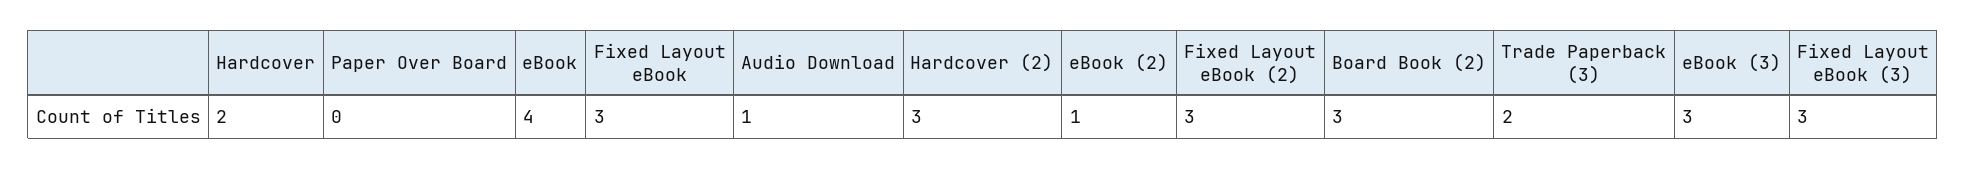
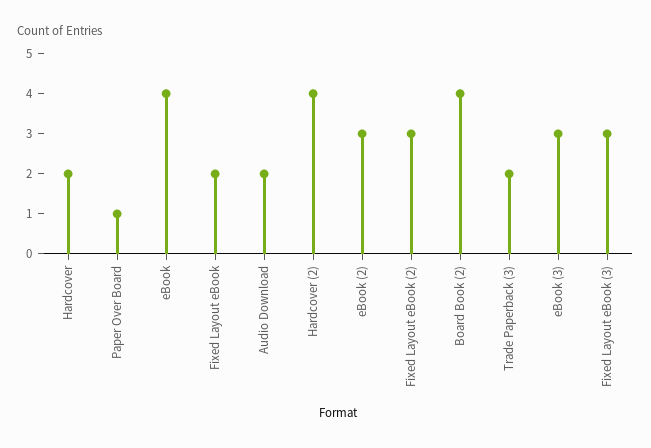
Paper Over Board: 0 -> 1
Fixed Layout eBook: 3 -> 2
Audio Download: 1 -> 2
Hardcover (2): 3 -> 4
eBook (2): 1 -> 3
Board Book (2): 3 -> 4

